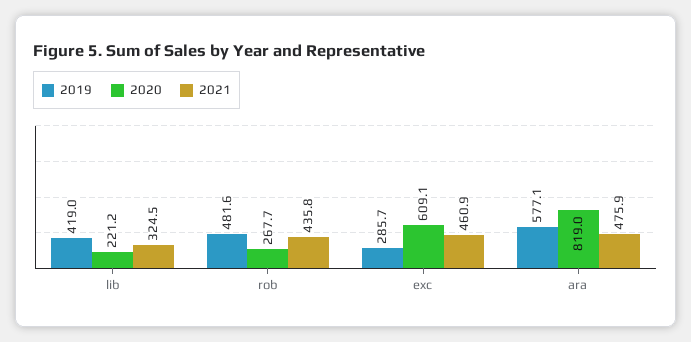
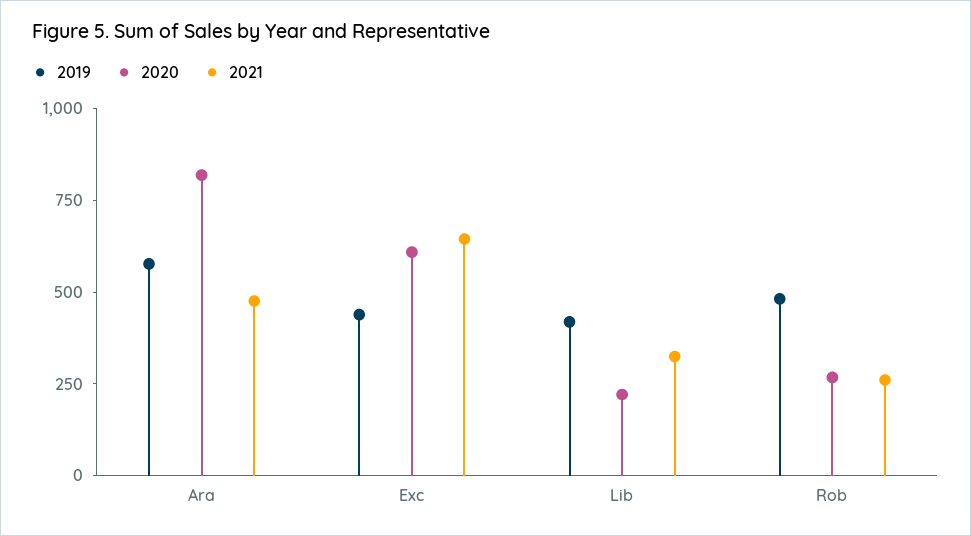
2021, rob: 435.8 -> 250
2019, exc: 285.7 -> 450
2021, exc: 460.9 -> 650

